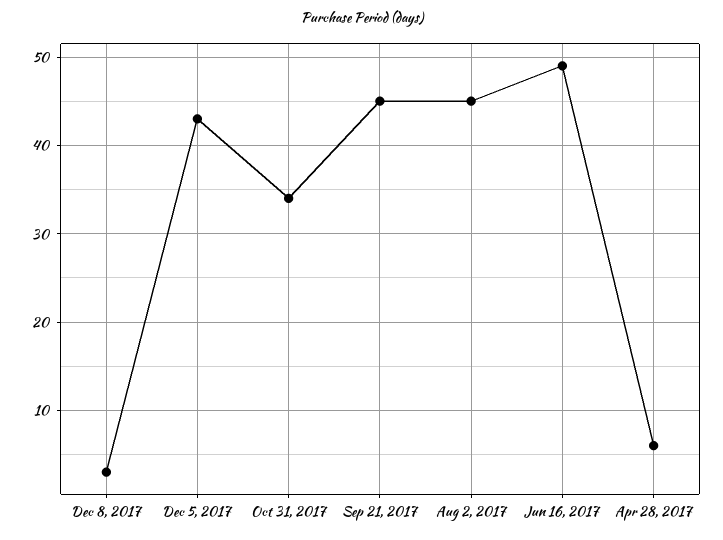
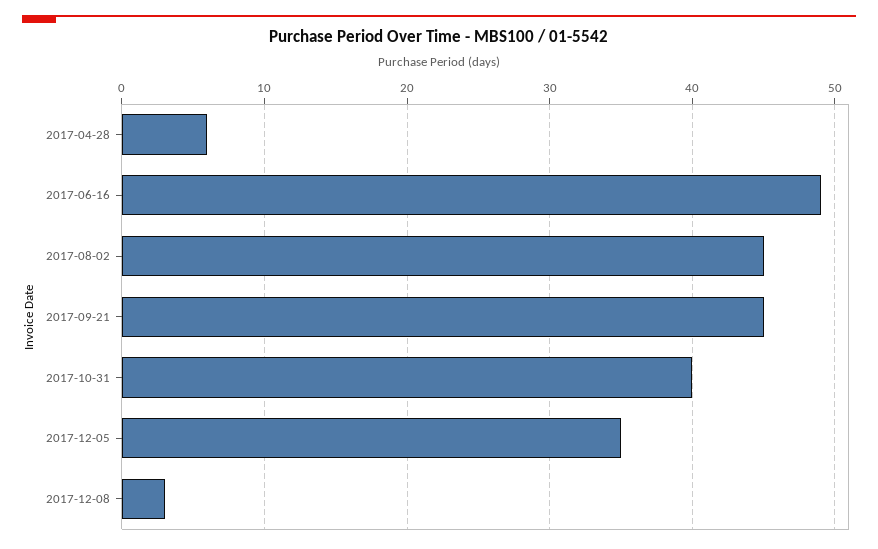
Dec 5, 2017: 43 -> 35
Oct 31, 2017: 34 -> 40

